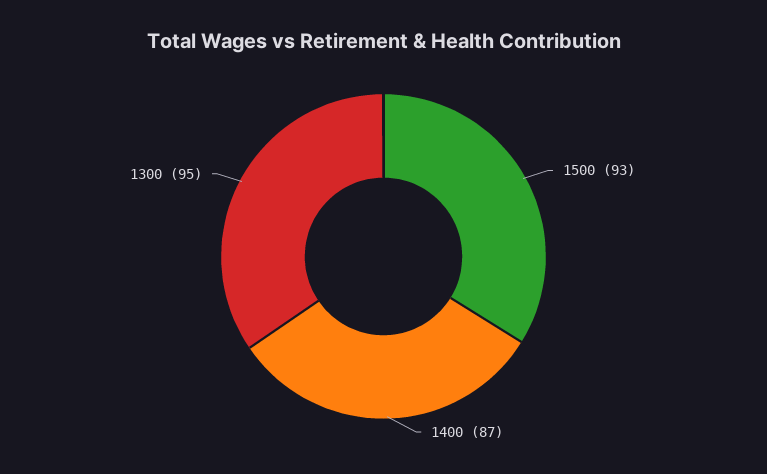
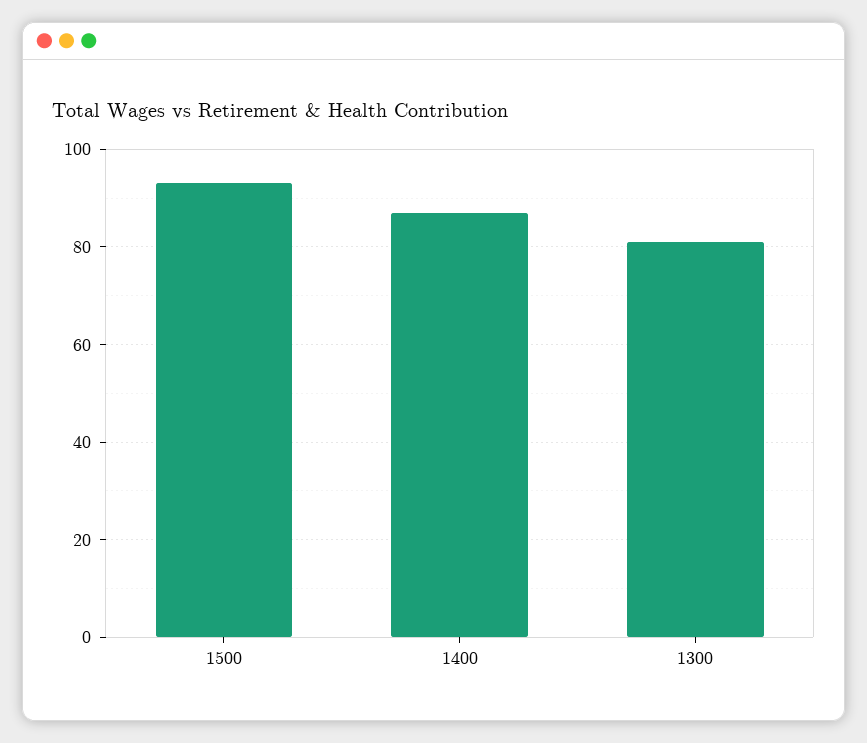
1300: 95 -> 80

